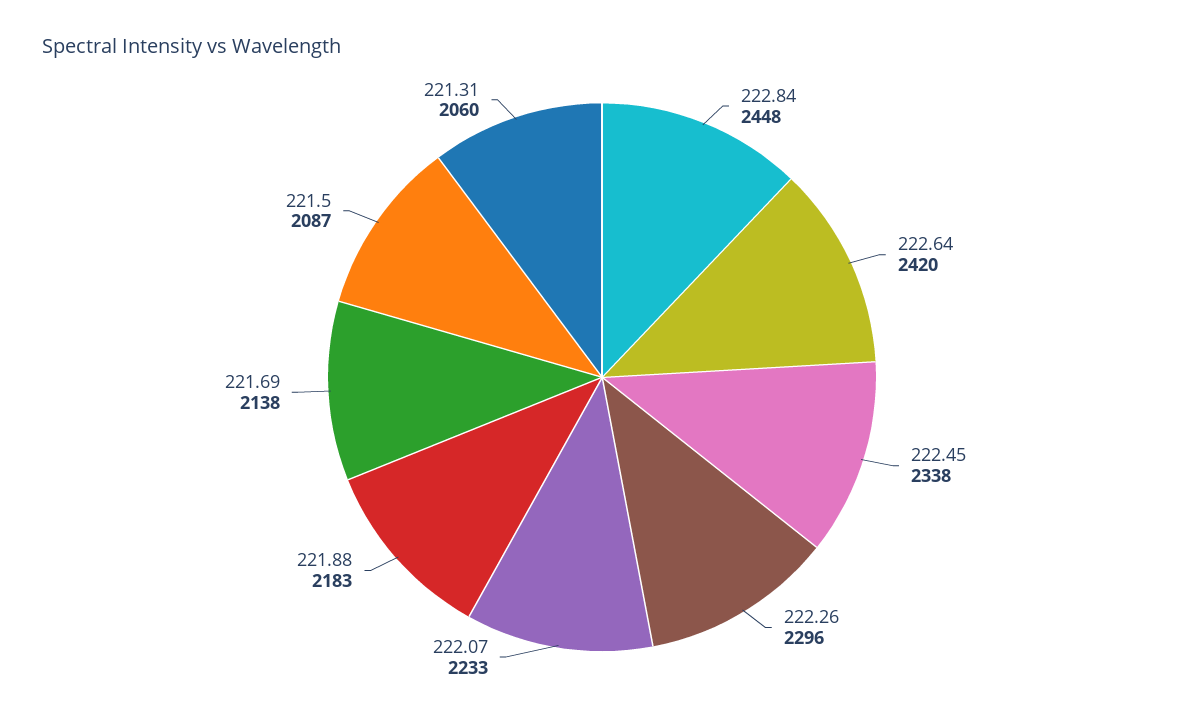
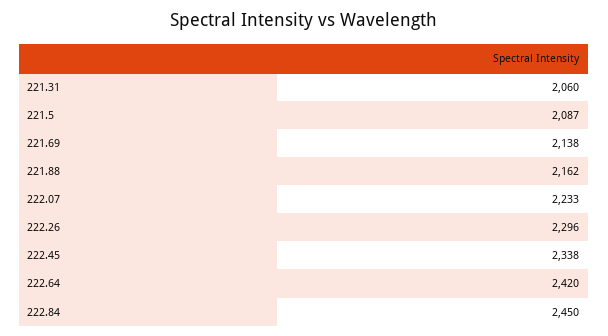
222.84: 2448 -> 2450
221.88: 2183 -> 2162

